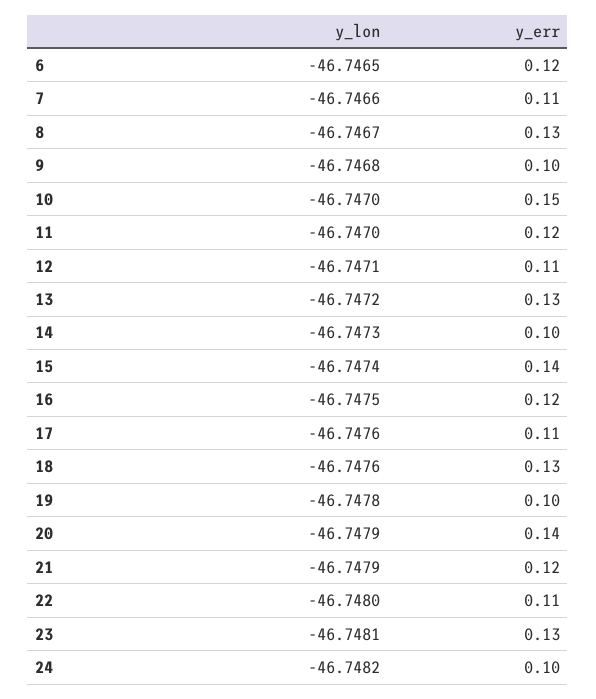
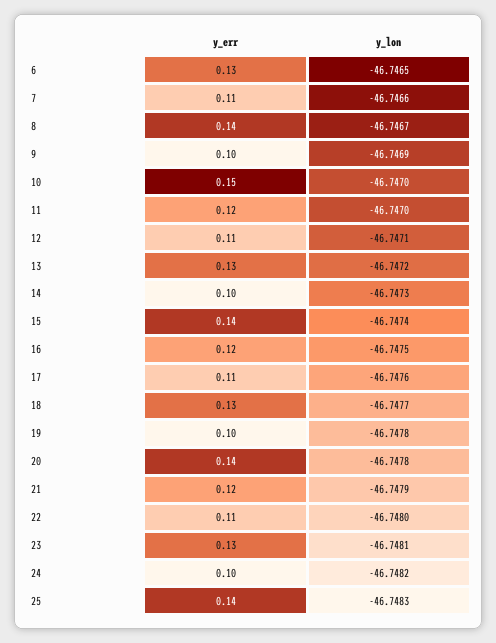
y_err, 6: 0.12 -> 0.13
y_err, 8: 0.13 -> 0.14
y_lon, 9: -46.7468 -> -46.7469
y_lon, 18: -46.7476 -> -46.7477
y_lon, 20: -46.7479 -> -46.7478
y_err, 25: none -> 0.14
y_lon, 25: none -> -46.7483

